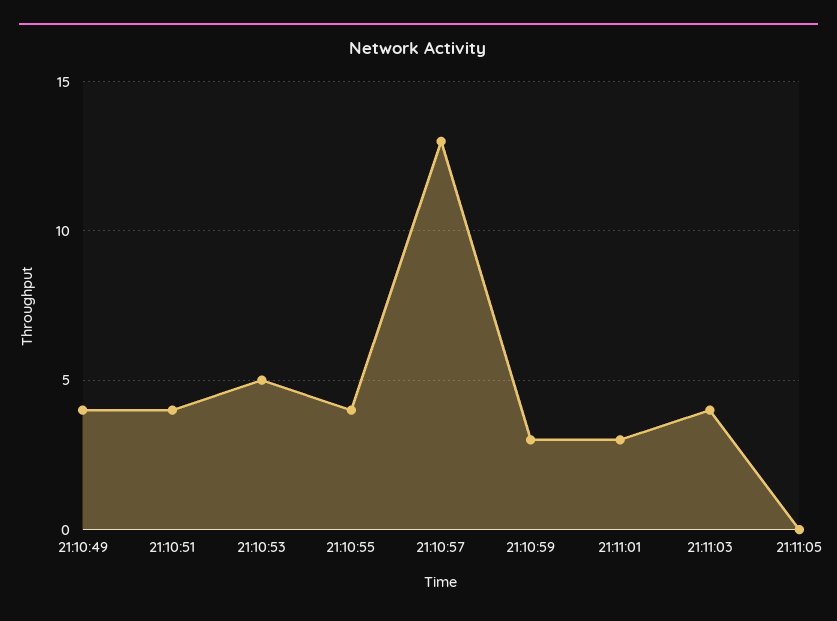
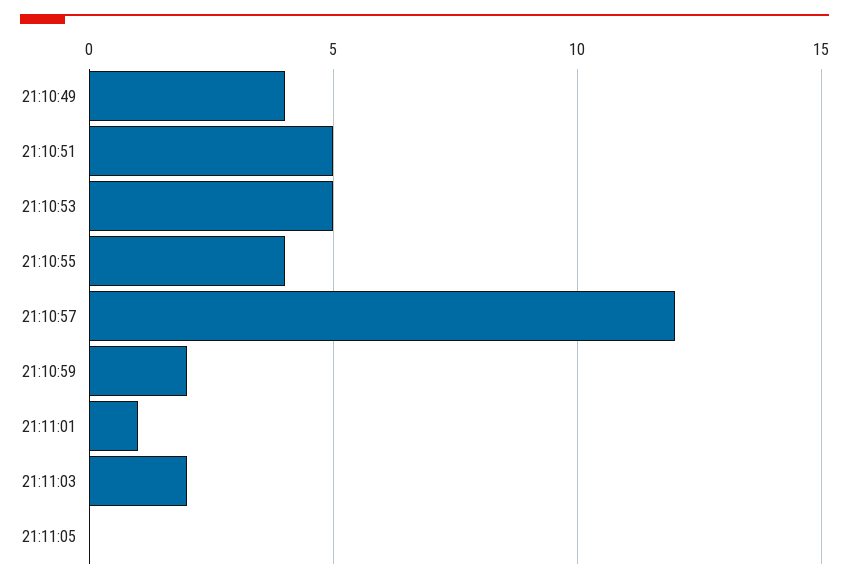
21:10:51: 4 -> 5
21:10:57: 13 -> 12
21:10:59: 3 -> 2
21:11:01: 3 -> 1
21:11:03: 4 -> 2

